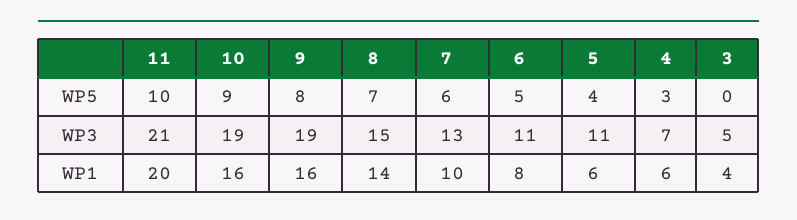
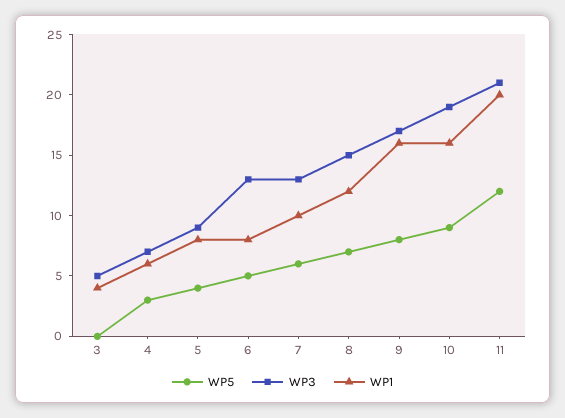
WP5, 11: 10 -> 12
WP3, 9: 19 -> 17
WP3, 6: 11 -> 13
WP3, 5: 11 -> 9
WP1, 8: 14 -> 12
WP1, 5: 6 -> 8

